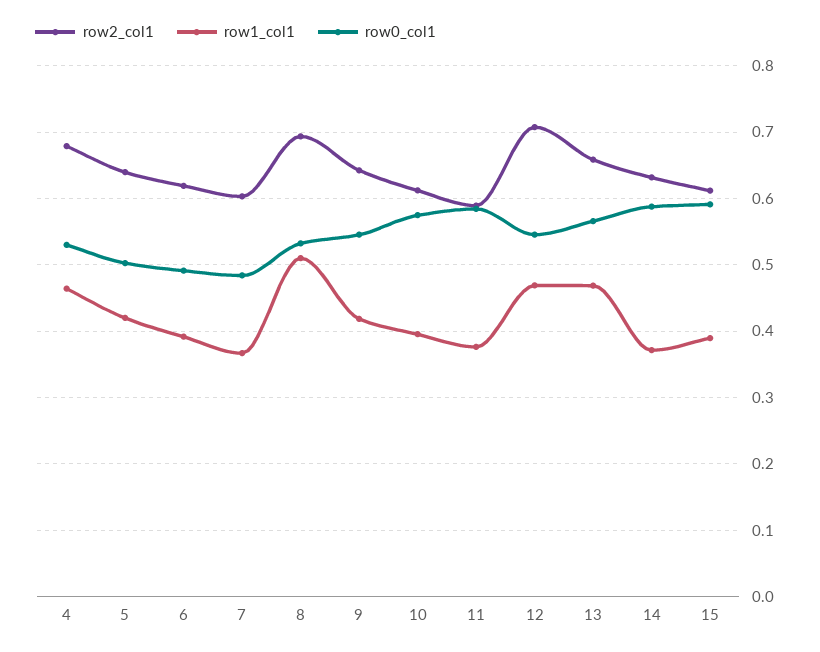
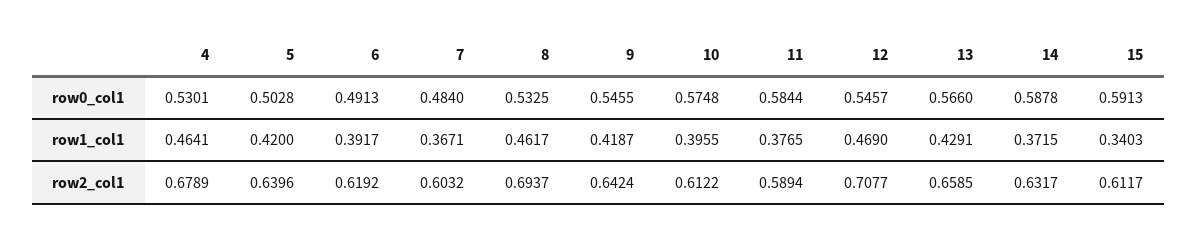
row1_col1, 8: 0.51 -> 0.4617
row1_col1, 13: 0.47 -> 0.4291
row1_col1, 15: 0.39 -> 0.3403

